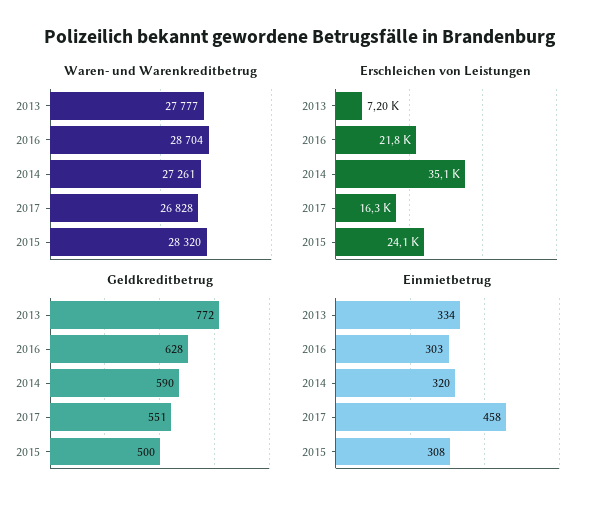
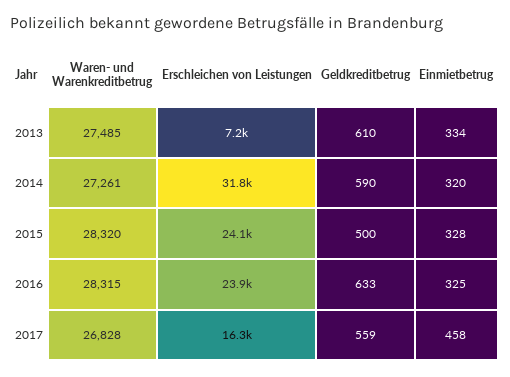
Waren- und Warenkreditbetrug, 2013: 27777 -> 27485
Waren- und Warenkreditbetrug, 2016: 28704 -> 28315
Erschleichen von Leistungen, 2016: 21800 -> 23900
Erschleichen von Leistungen, 2014: 35100 -> 31800
Geldkreditbetrug, 2013: 772 -> 610
Geldkreditbetrug, 2016: 628 -> 633
Geldkreditbetrug, 2017: 551 -> 559
Einmietbetrug, 2016: 303 -> 325
Einmietbetrug, 2015: 308 -> 328

